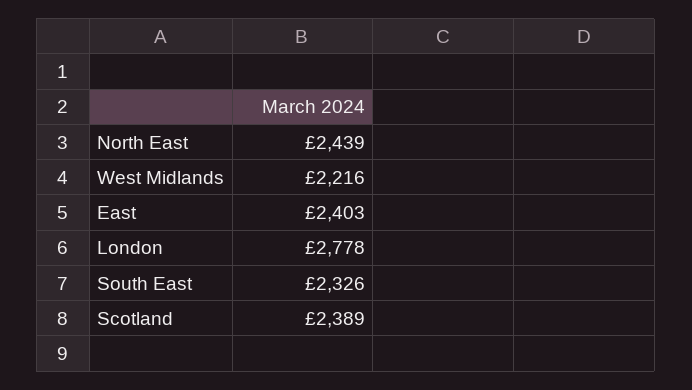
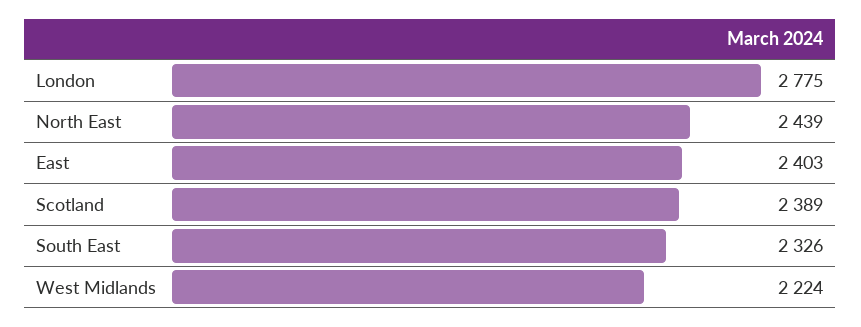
West Midlands: 2216 -> 2224
London: 2778 -> 2775

